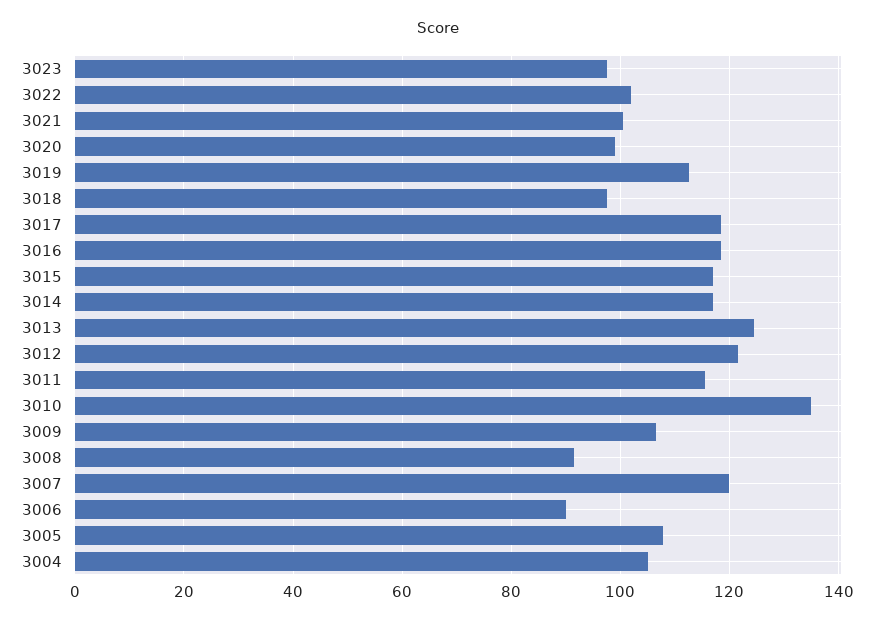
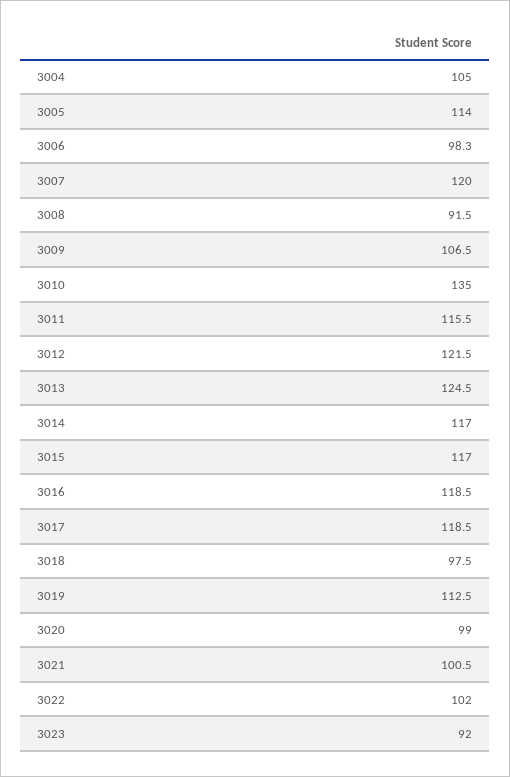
3023: 98 -> 92
3006: 90 -> 98.3
3005: 108 -> 114

